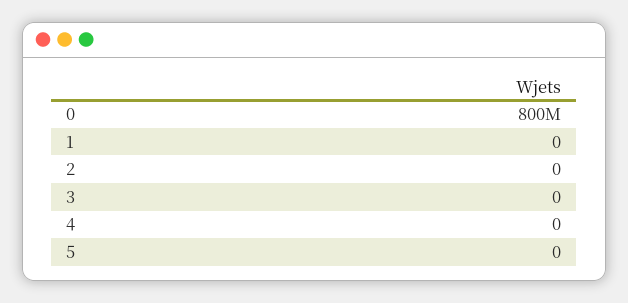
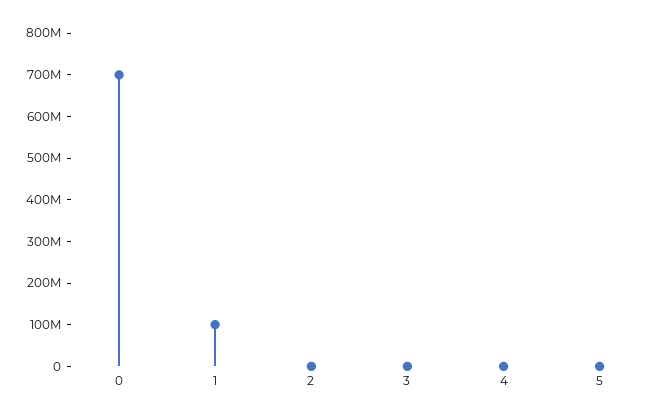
0: 800000000 -> 700000000
1: 0 -> 100000000

